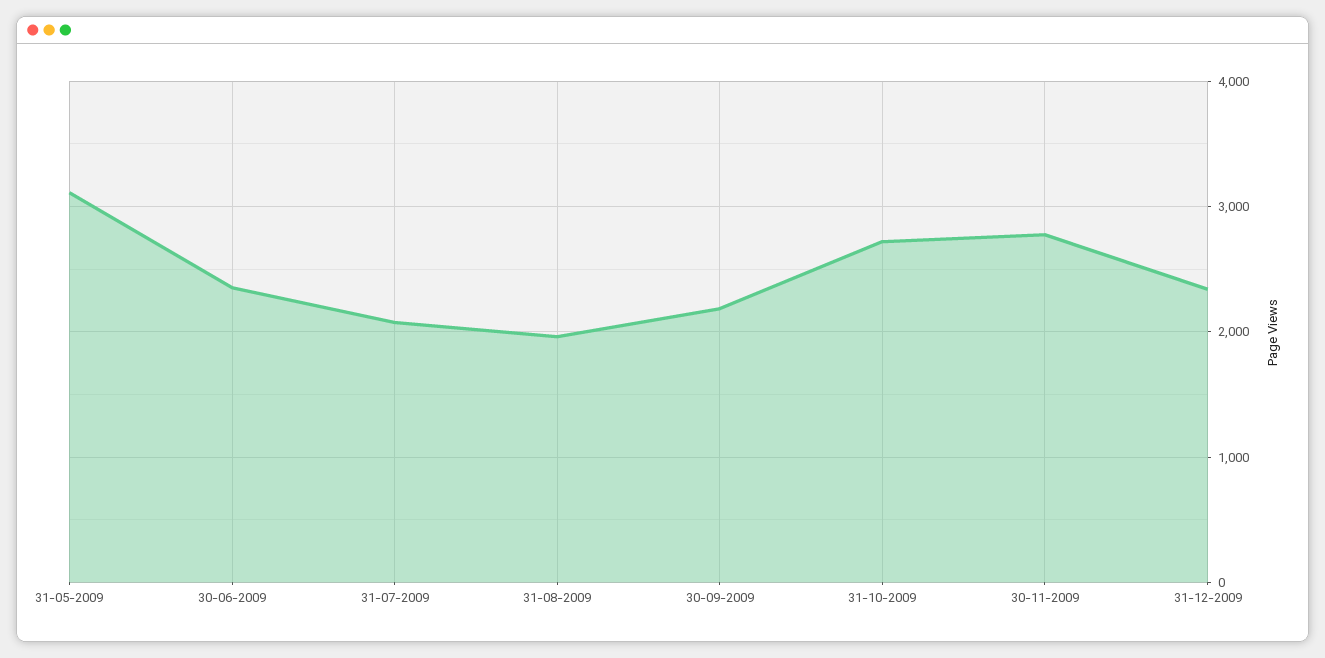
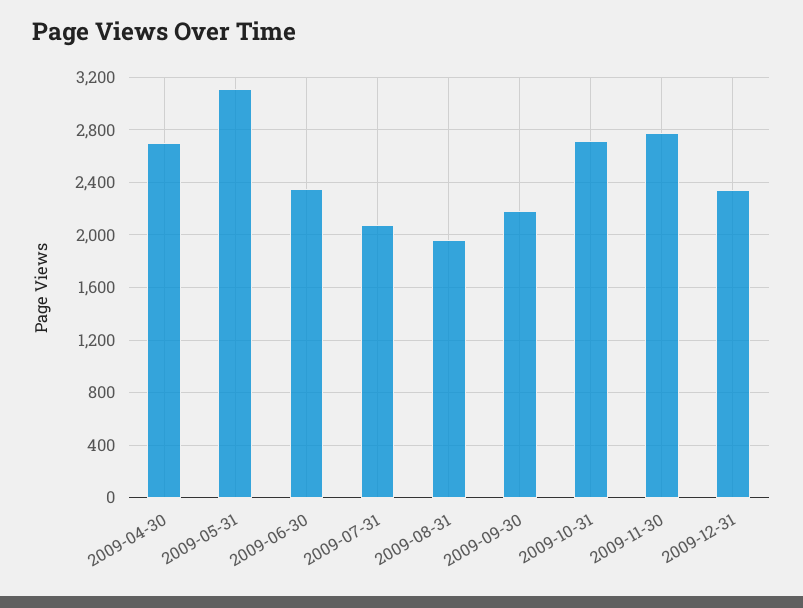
2009-04-30: none -> 2700

